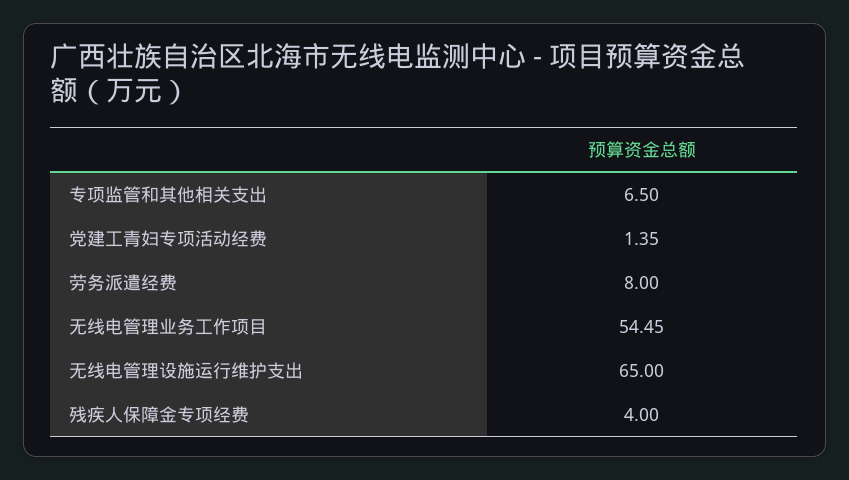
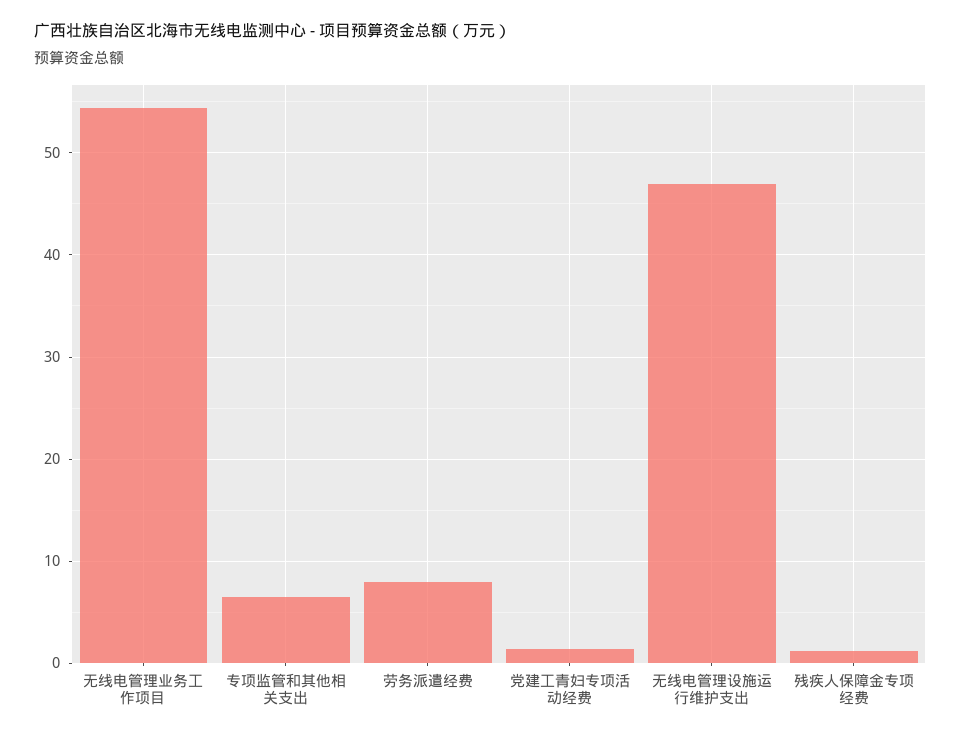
无线电管理设施运行维护支出: 65 -> 47
残疾人保障金专项经费: 4 -> 1

